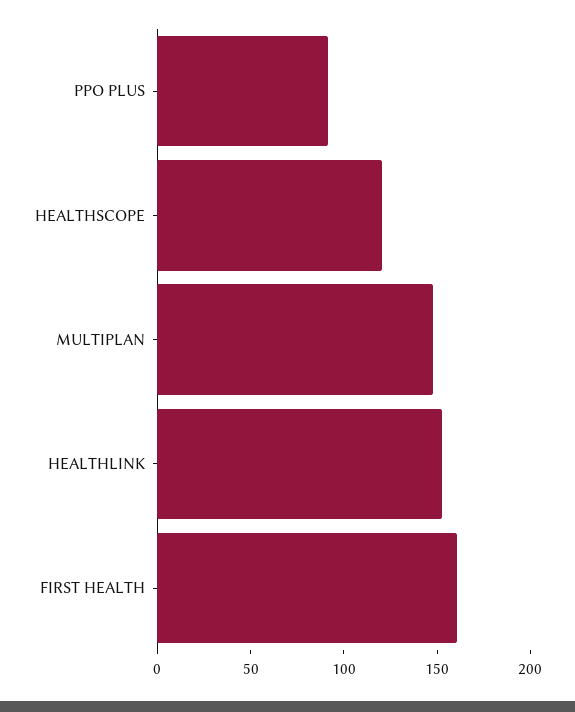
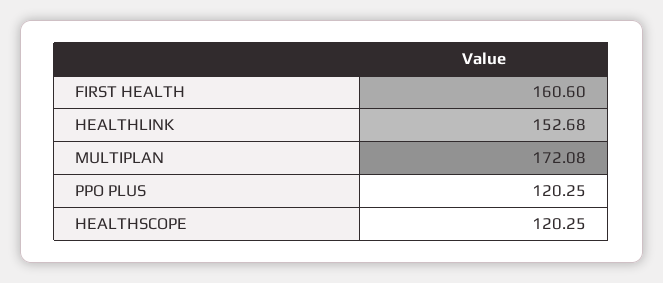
PPO PLUS: 90 -> 120.25
MULTIPLAN: 150 -> 172.08

